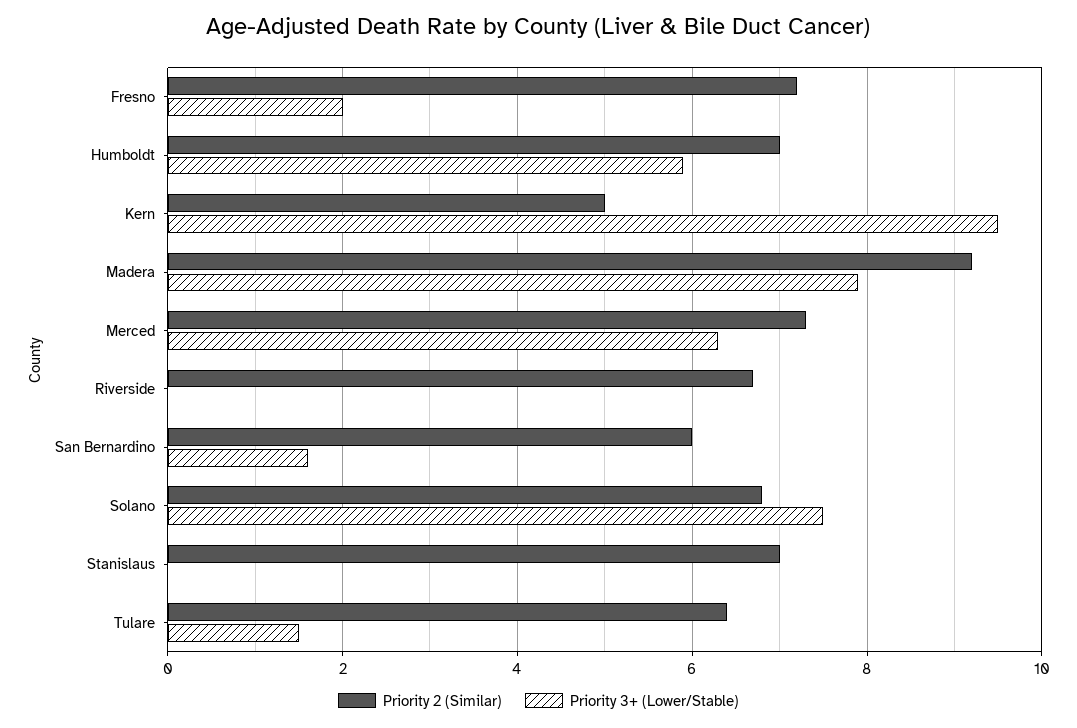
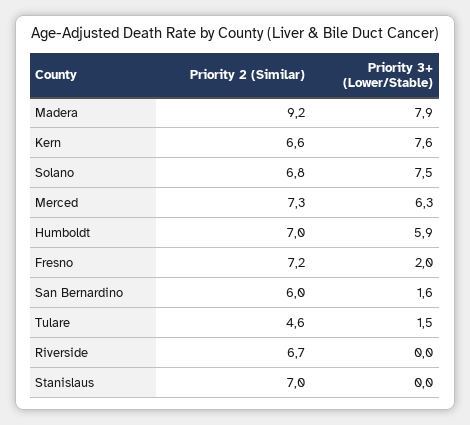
Priority 2 (Similar), Kern: 5 -> 6.6
Priority 3+ (Lower/Stable), Kern: 9.5 -> 7.6
Priority 2 (Similar), Tulare: 6.5 -> 4.6

